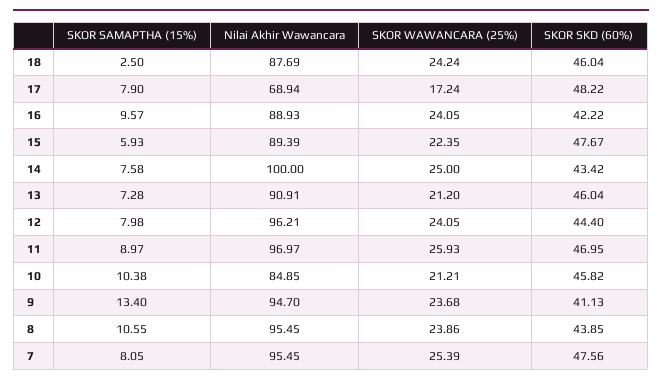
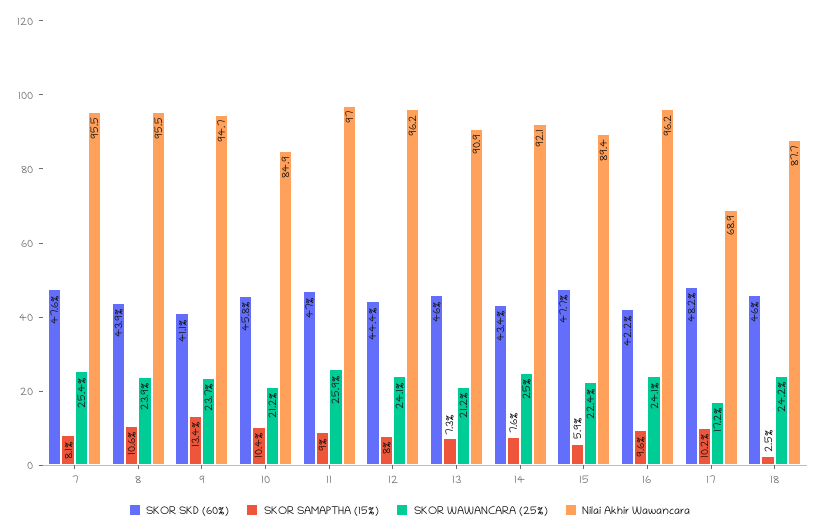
SKOR SAMAPTHA (15%), 17: 7.9 -> 10.2
Nilai Akhir Wawancara, 16: 88.93 -> 96.2
Nilai Akhir Wawancara, 14: 100 -> 92.1

